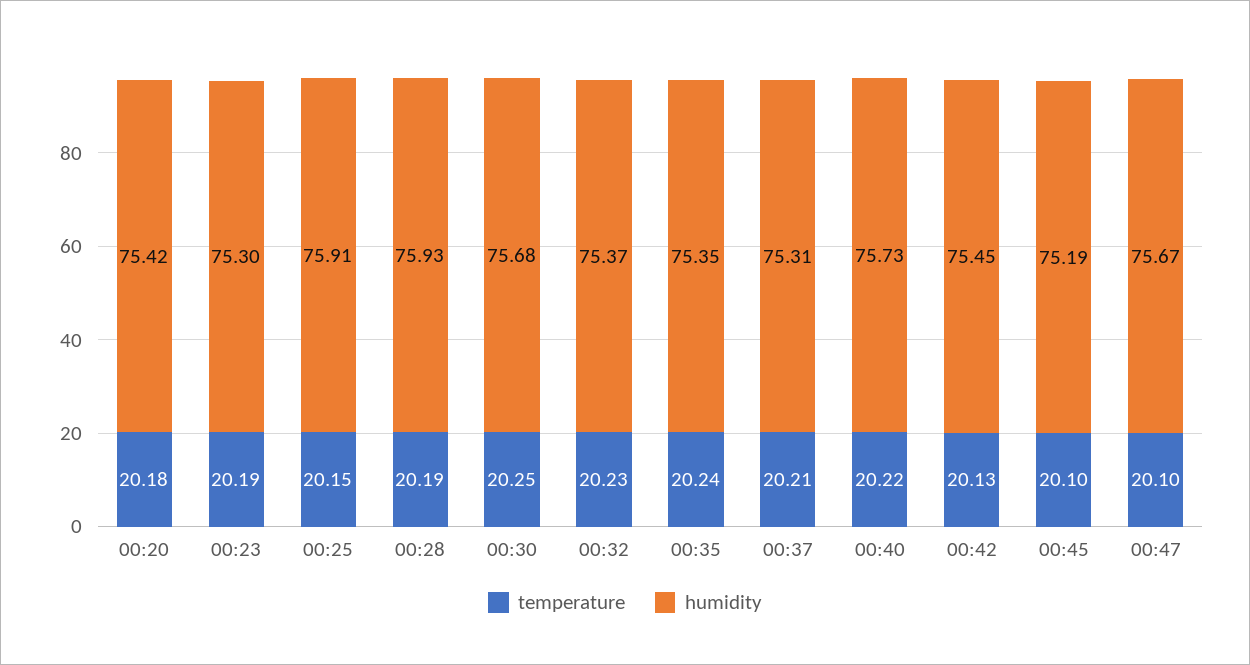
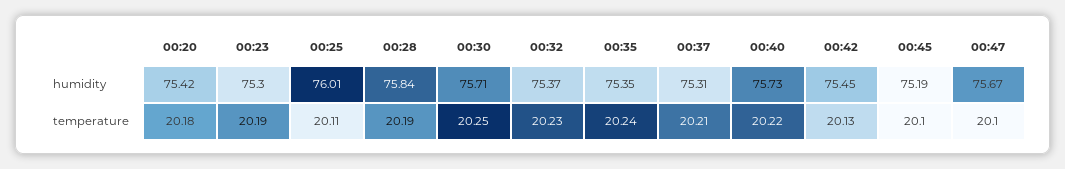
temperature, 00:25: 20.15 -> 20.11
humidity, 00:25: 75.91 -> 76.01
humidity, 00:28: 75.93 -> 75.84
humidity, 00:30: 75.68 -> 75.71

